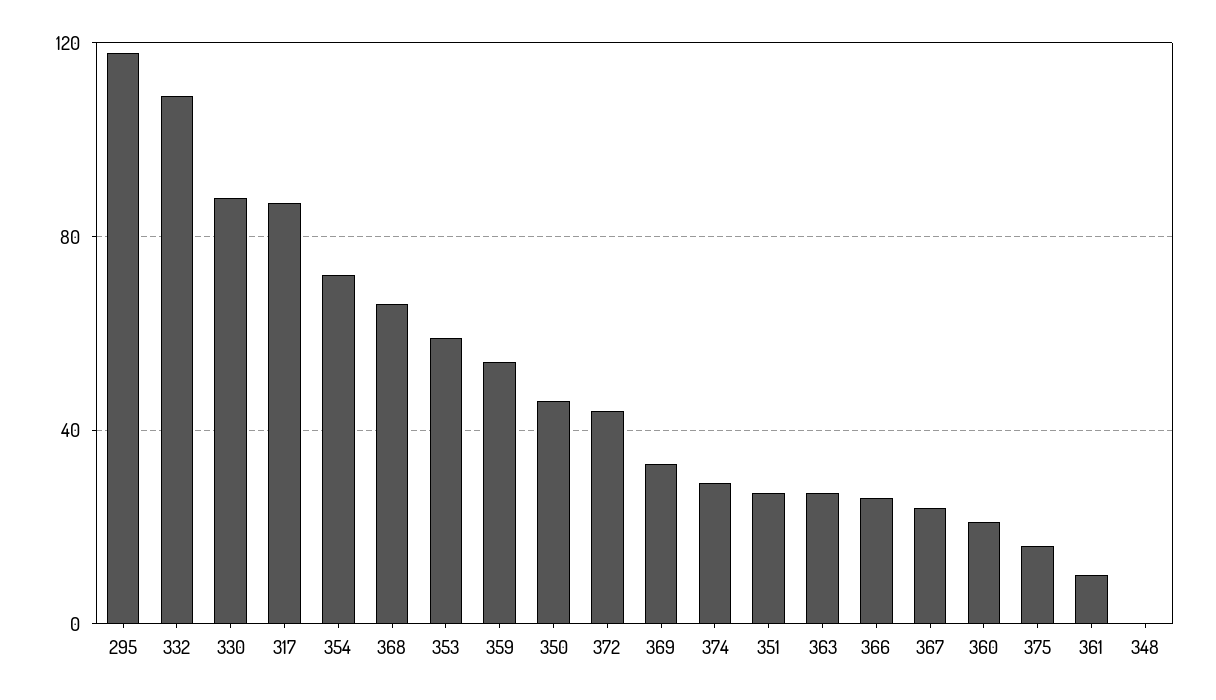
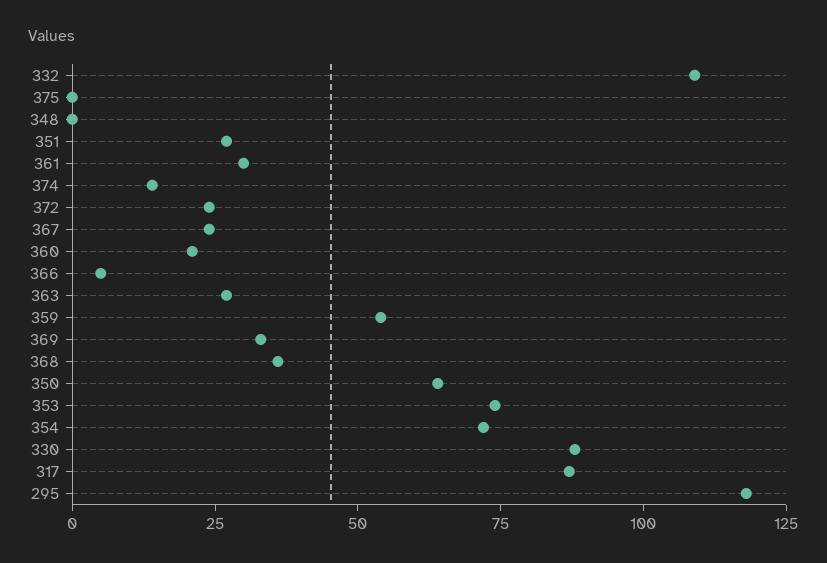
368: 65 -> 35
353: 60 -> 75
350: 45 -> 65
372: 45 -> 25
374: 30 -> 15
366: 25 -> 5
375: 15 -> 0
361: 10 -> 30

